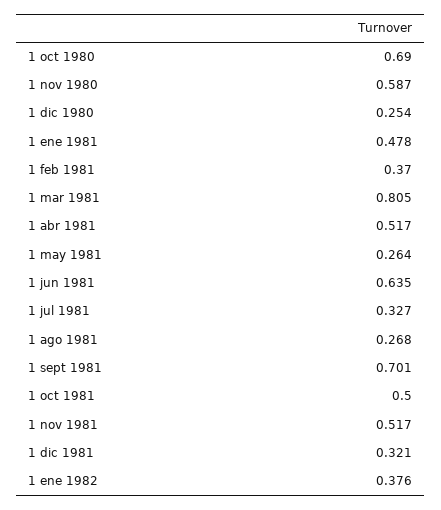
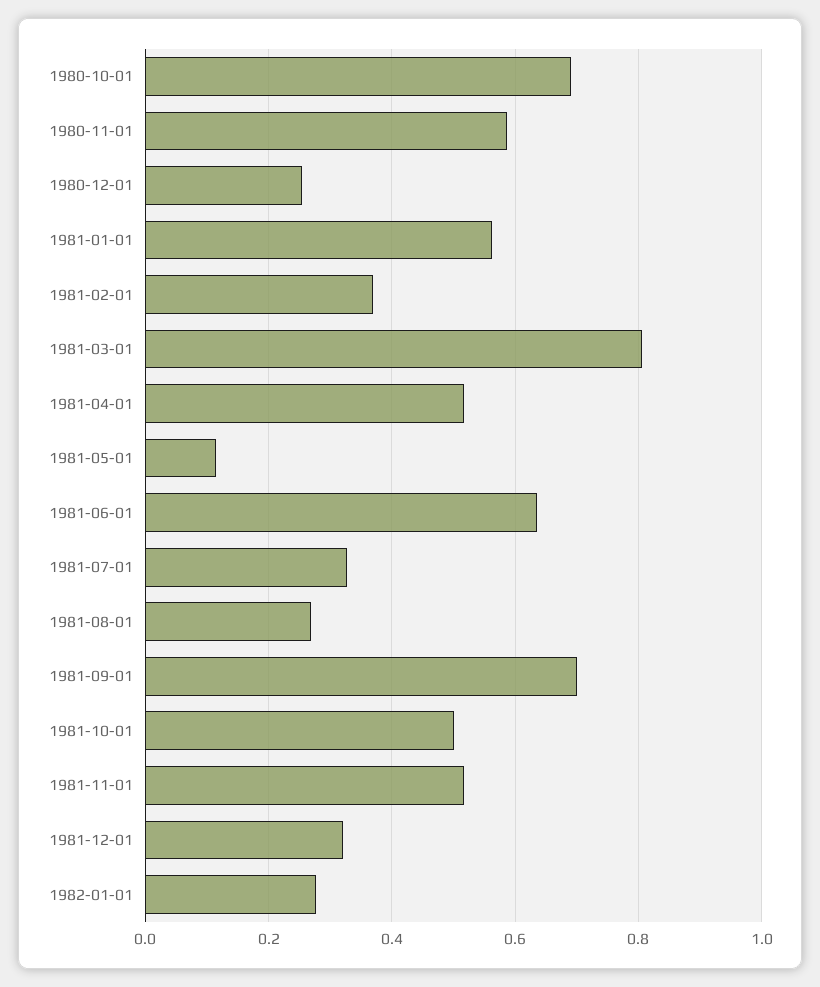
1 ene 1981: 0.478 -> 0.56
1 may 1981: 0.264 -> 0.12
1 ene 1982: 0.376 -> 0.28

